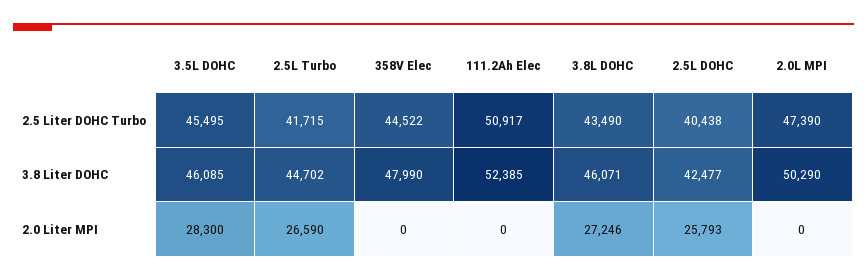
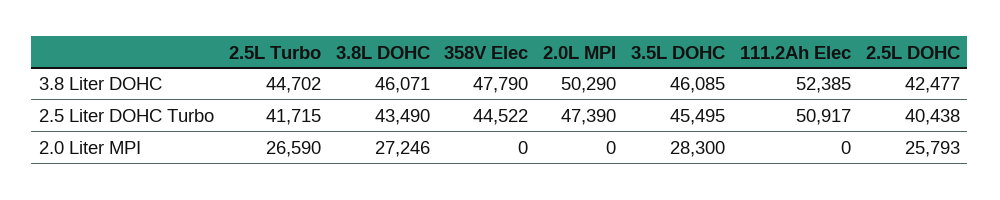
358V Elec, 3.8 Liter DOHC: 47990 -> 47790

